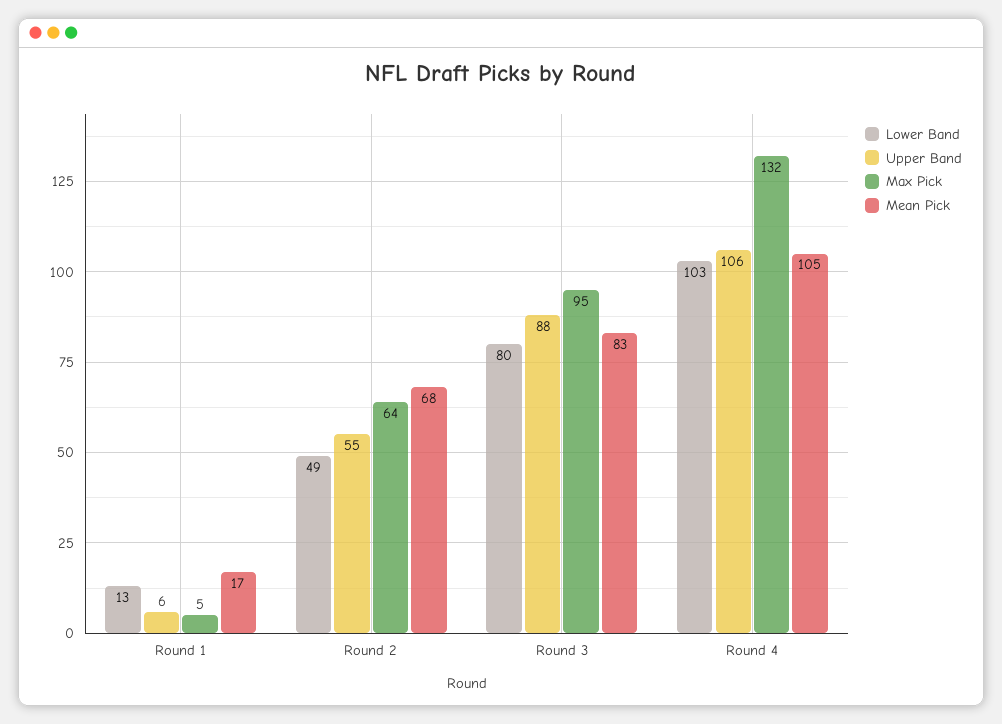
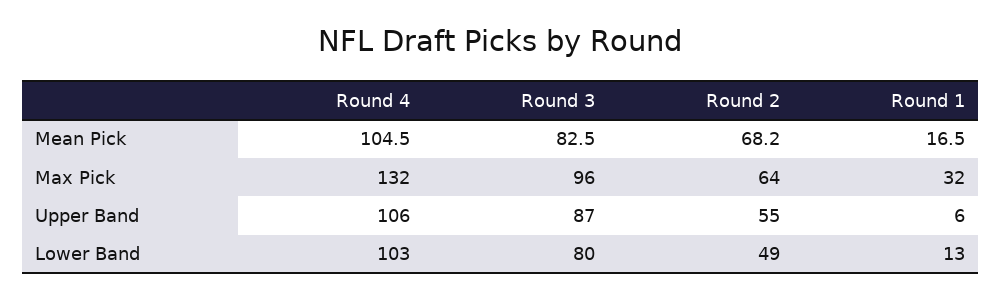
Max Pick, Round 1: 5 -> 32
Upper Band, Round 3: 88 -> 87
Max Pick, Round 3: 95 -> 96

